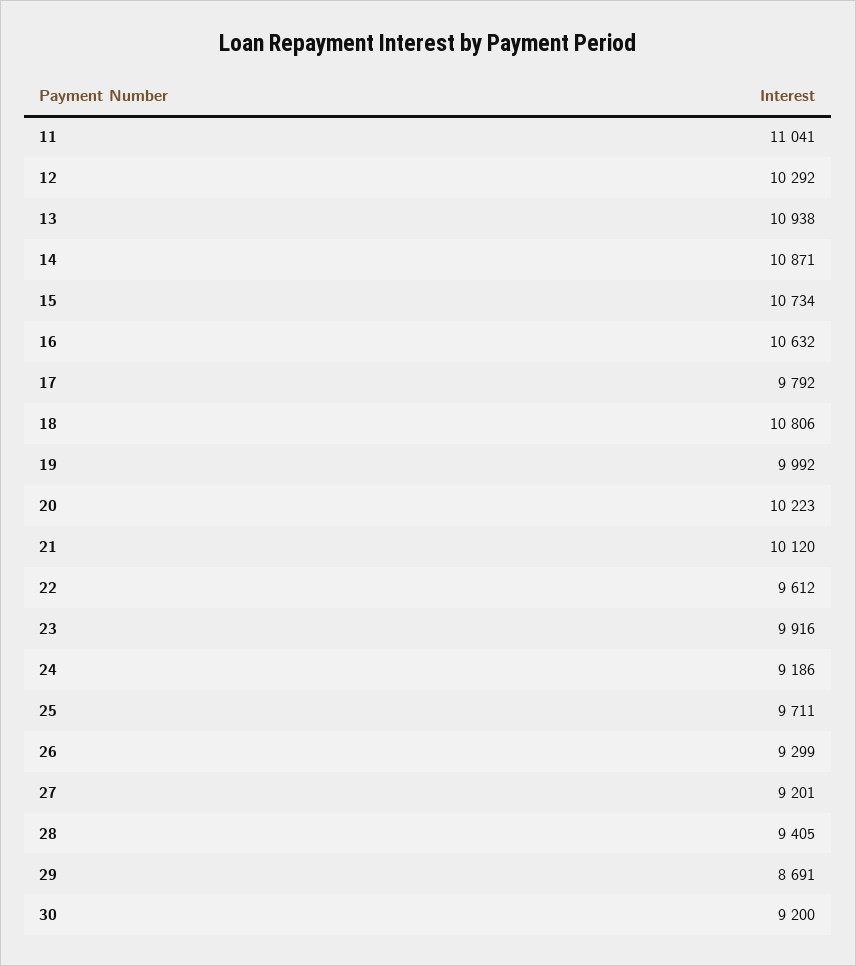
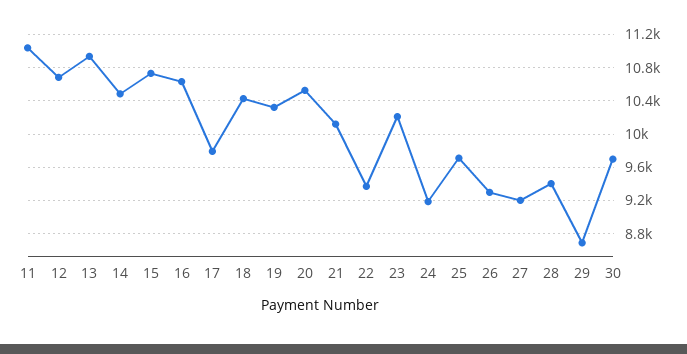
12: 10292 -> 10700
14: 10871 -> 10500
18: 10806 -> 10400
19: 9992 -> 10300
20: 10223 -> 10500
22: 9612 -> 9400
23: 9916 -> 10200
30: 9200 -> 9700

